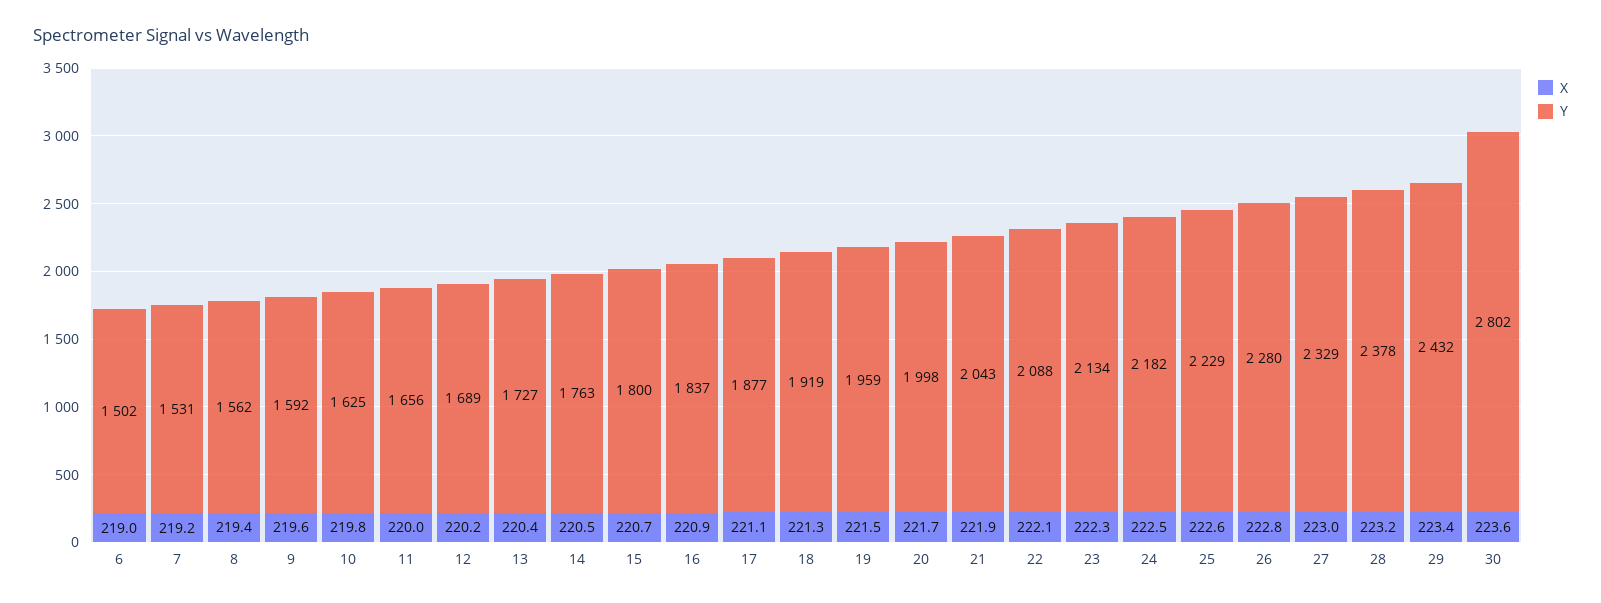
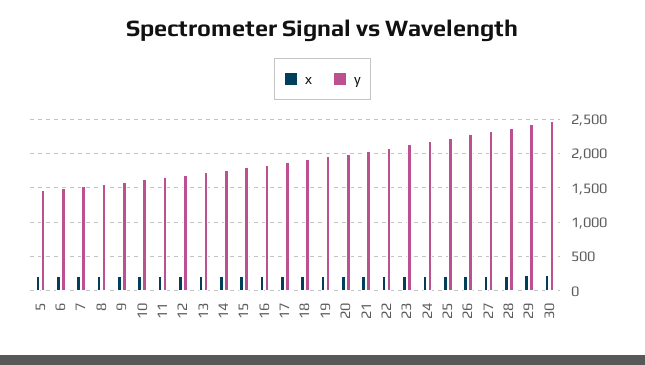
Y, 30: 2802 -> 2500
X, 5: none -> 200
Y, 5: none -> 1500

